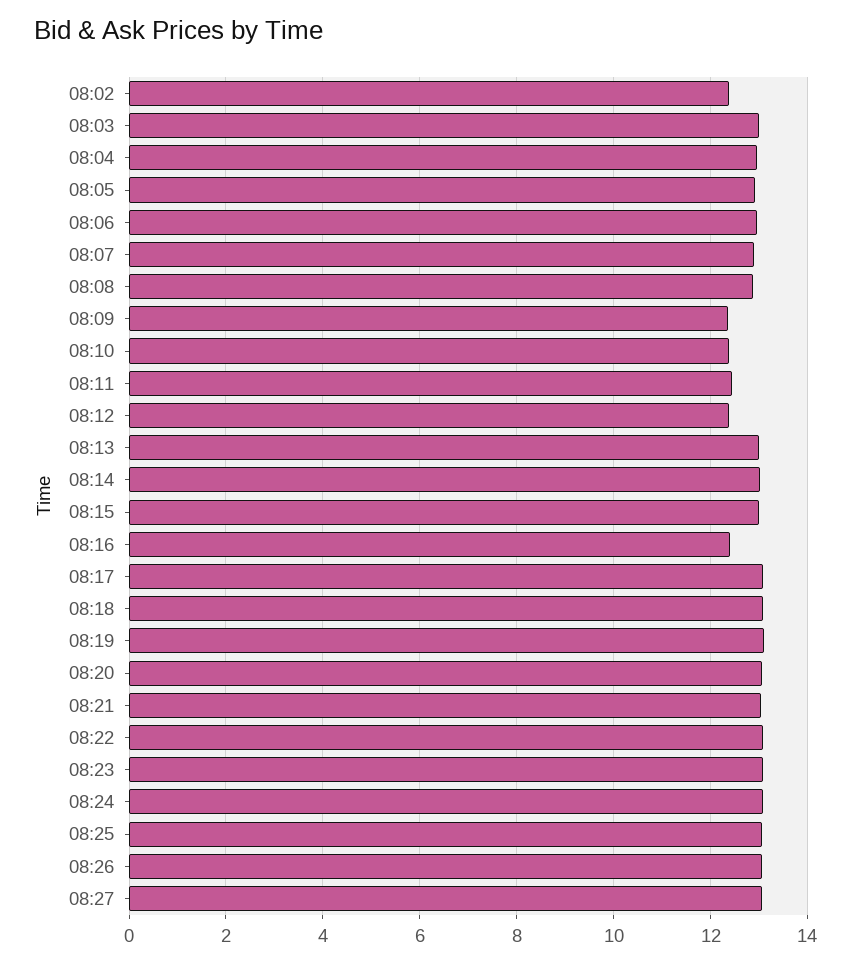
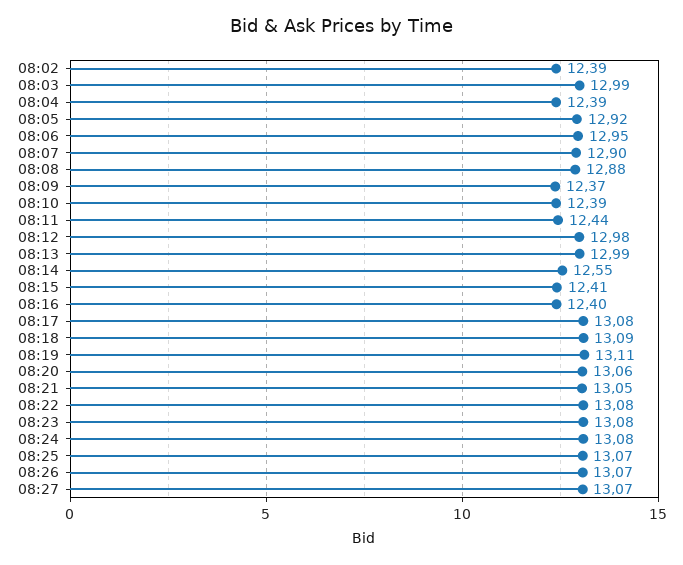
08:04: 13 -> 12.39
08:12: 12.4 -> 12.98
08:14: 13 -> 12.55
08:15: 13 -> 12.41

